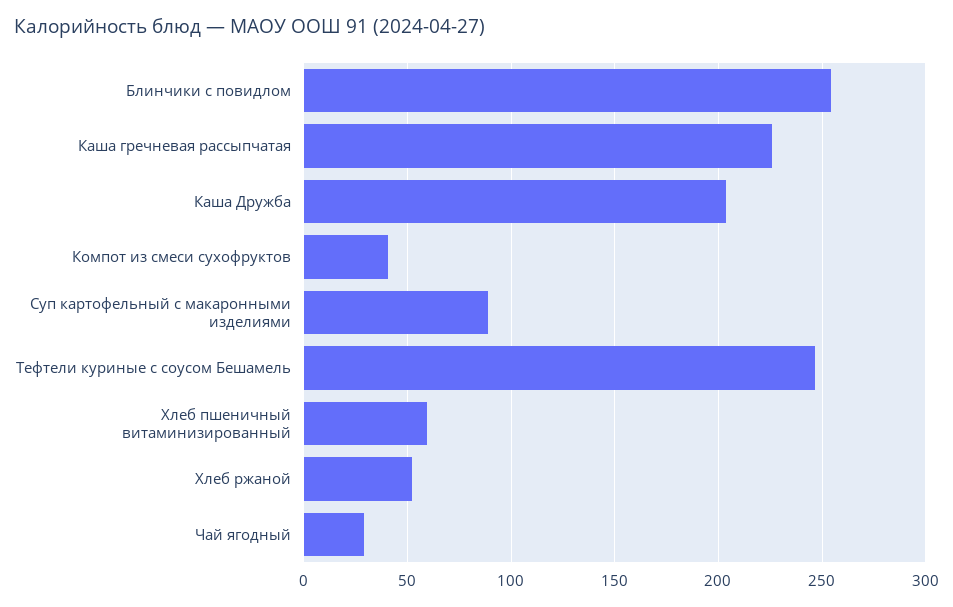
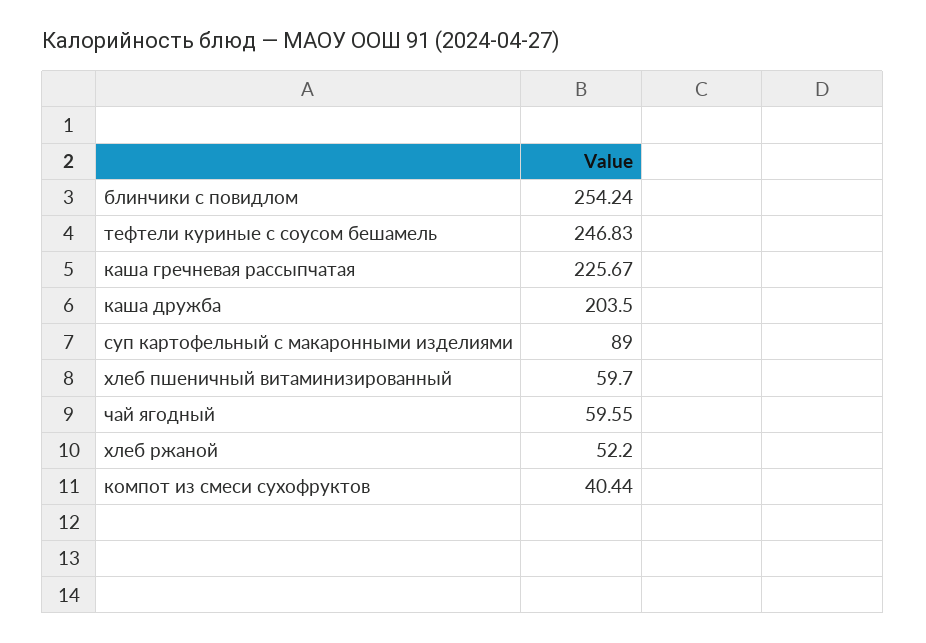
Чай ягодный: 30 -> 59.55

